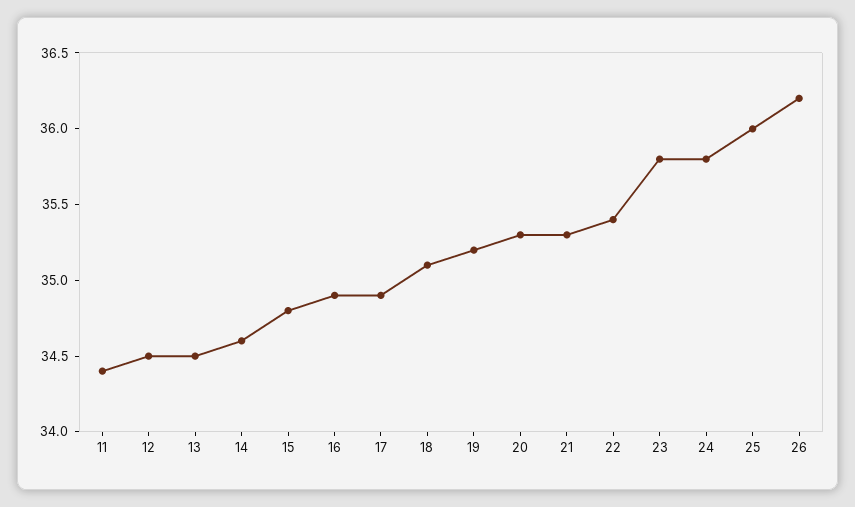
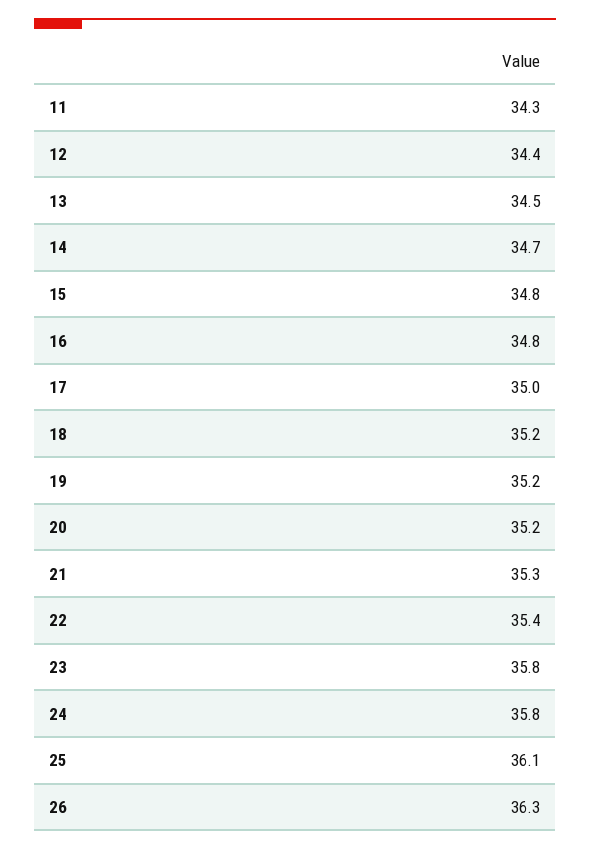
11: 34.4 -> 34.3
12: 34.5 -> 34.4
14: 34.6 -> 34.7
16: 34.9 -> 34.8
17: 34.9 -> 35
18: 35.1 -> 35.2
20: 35.3 -> 35.2
25: 36 -> 36.1
26: 36.2 -> 36.3

